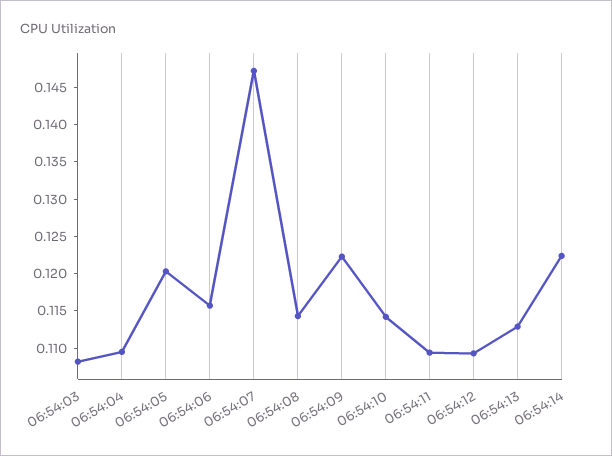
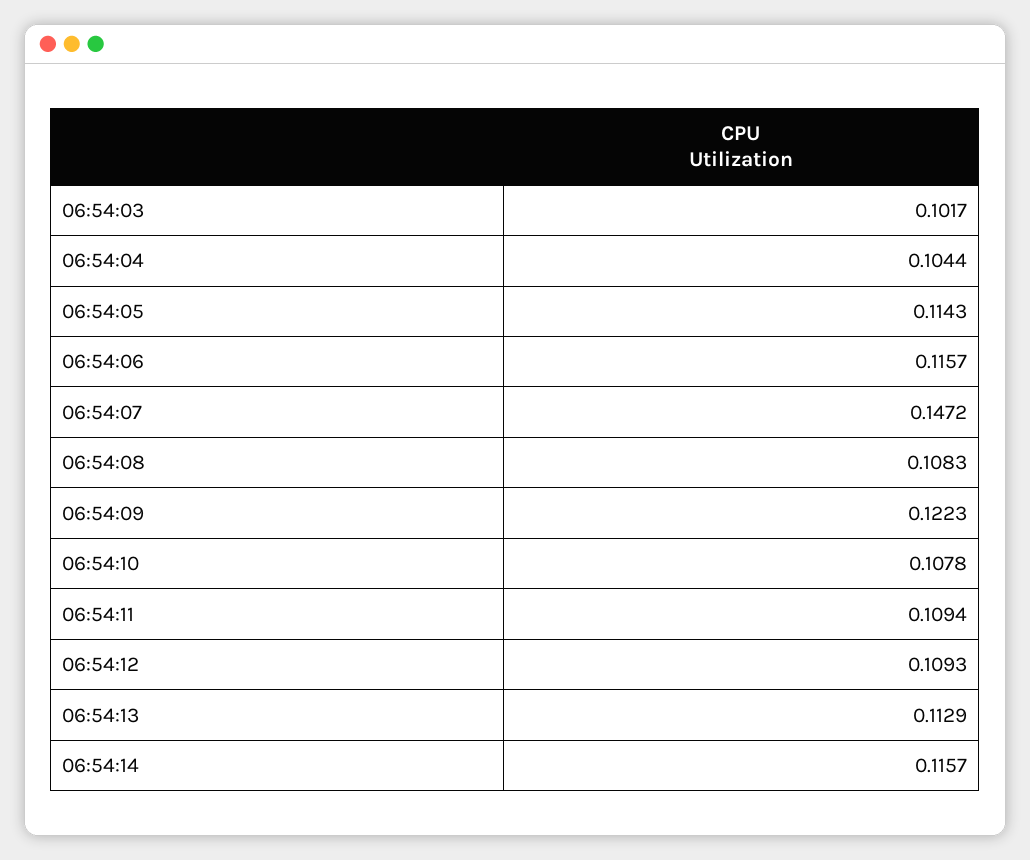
06:54:03: 0.1075 -> 0.1017
06:54:04: 0.11 -> 0.1044
06:54:05: 0.12 -> 0.1143
06:54:08: 0.115 -> 0.1083
06:54:10: 0.115 -> 0.1078
06:54:14: 0.1225 -> 0.1157

